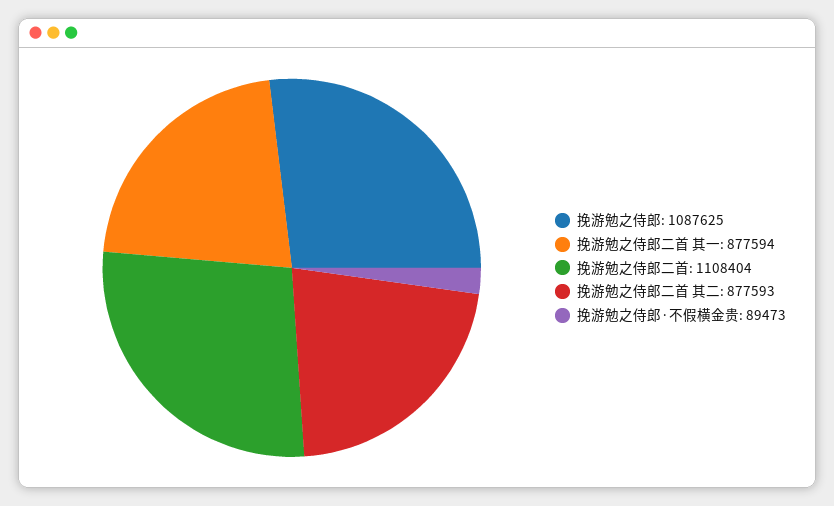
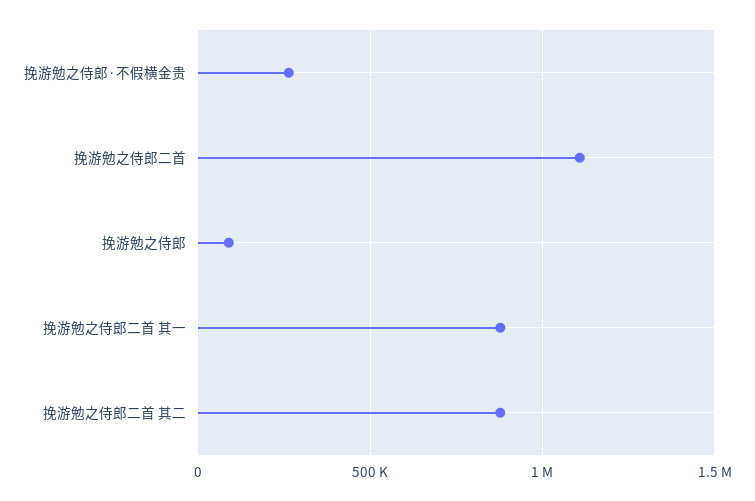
挽游勉之侍郎: 1087625 -> 100000
挽游勉之侍郎·不假横金贵: 89473 -> 250000

